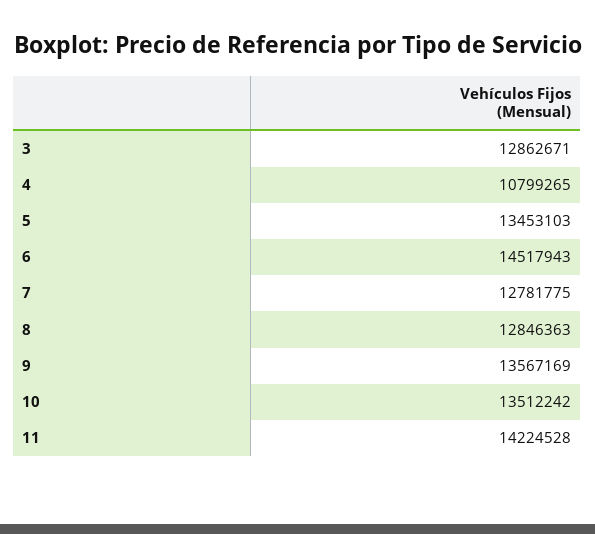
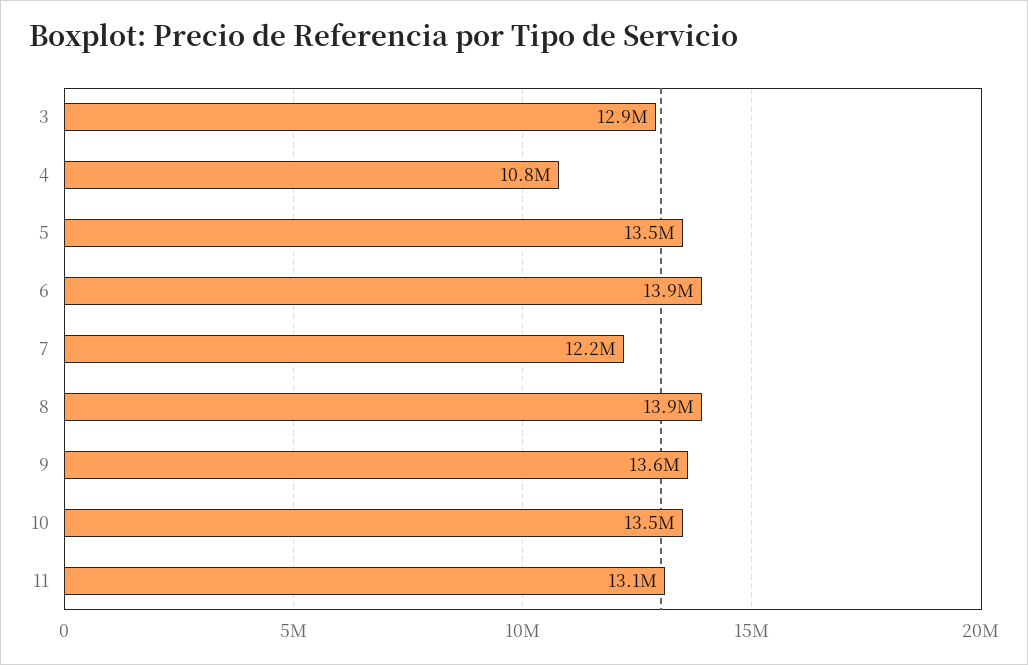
6: 14517943 -> 13900000
7: 12781775 -> 12200000
8: 12846363 -> 13900000
11: 14224528 -> 13100000

